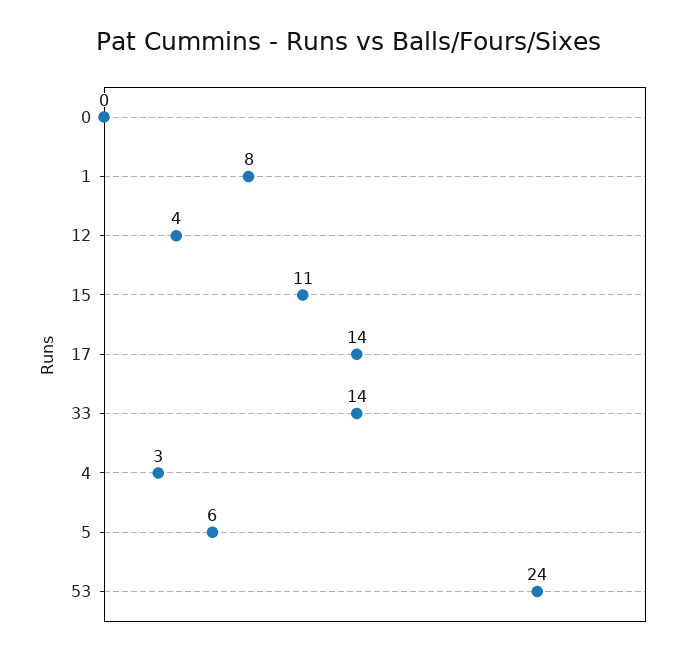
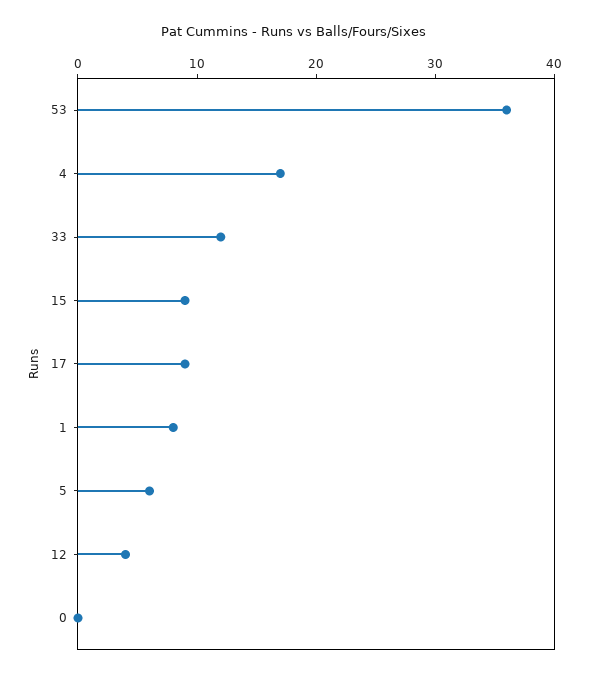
15: 11 -> 9
17: 14 -> 9
33: 14 -> 12
4: 3 -> 17
53: 24 -> 36

